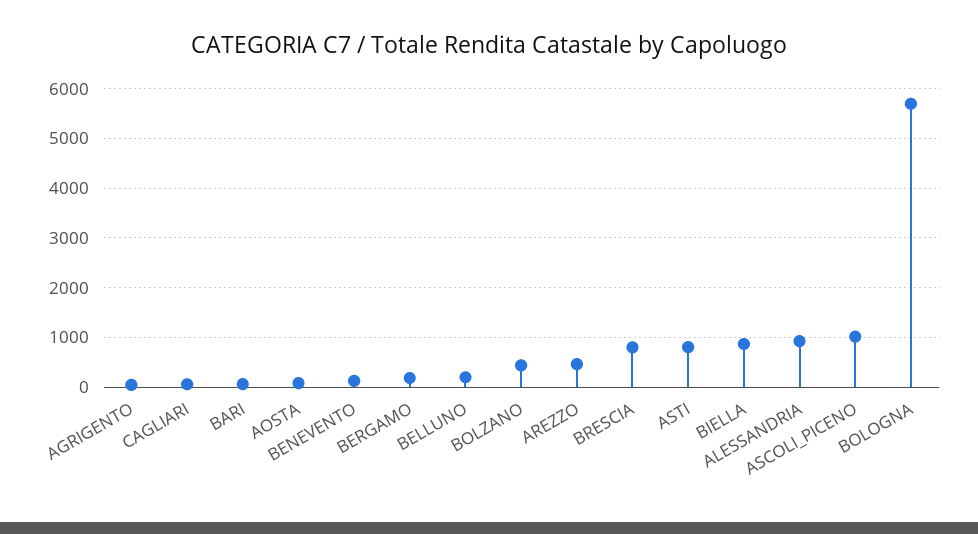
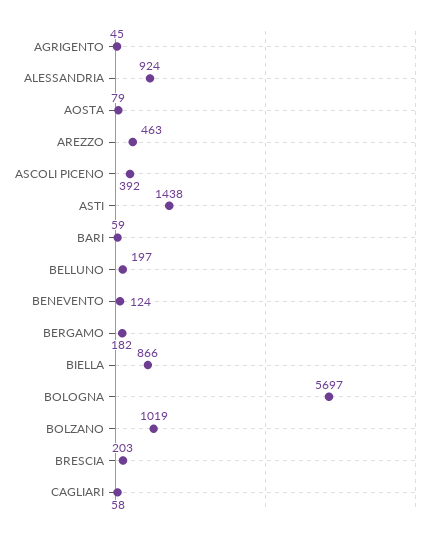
BOLZANO: 400 -> 1019
BRESCIA: 800 -> 203
ASTI: 800 -> 1438
ASCOLI_PICENO: 1000 -> 392

